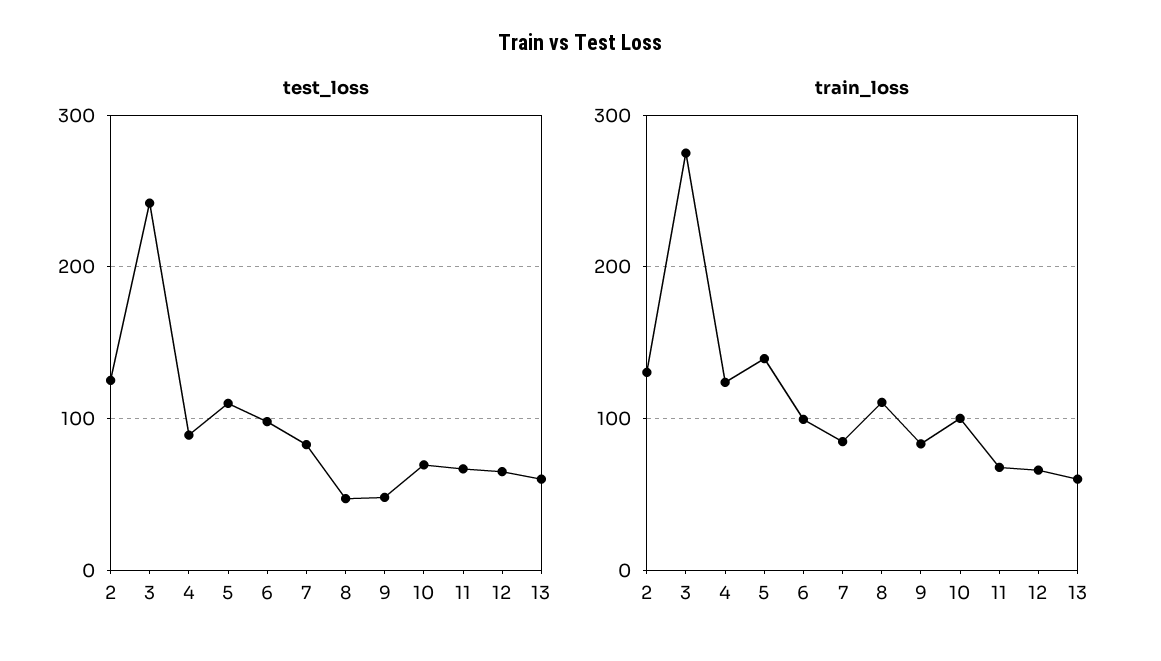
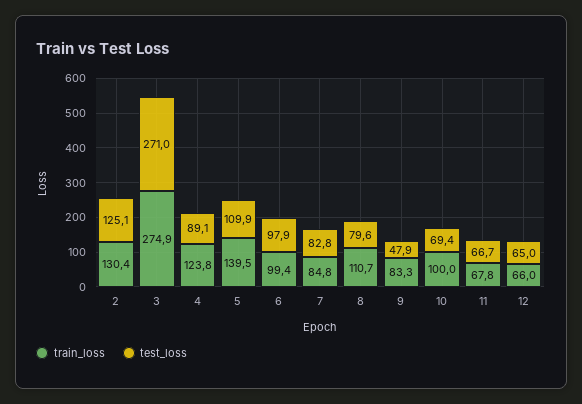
test_loss, 3: 240 -> 271
test_loss, 8: 50 -> 79.6
test_loss, 13: 60 -> none
train_loss, 13: 60 -> none

